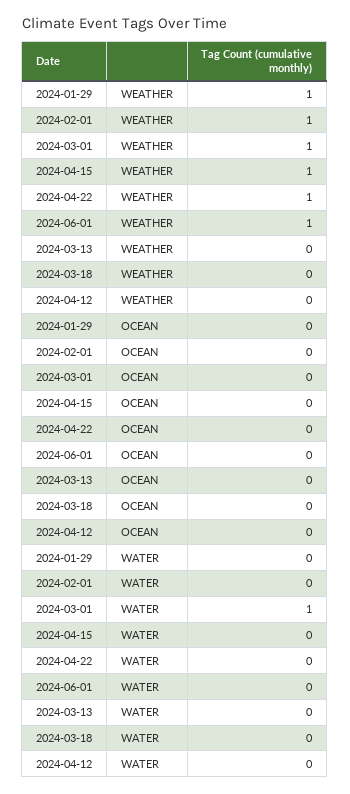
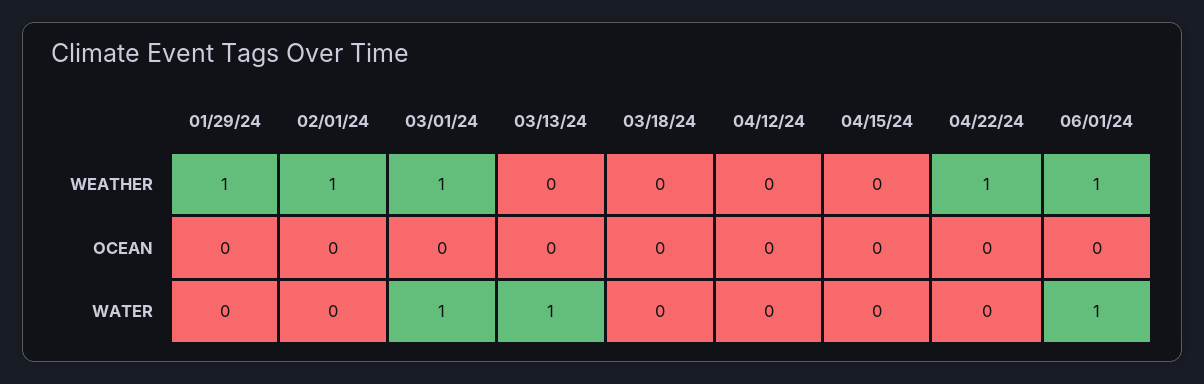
2024-04-15, WEATHER: 1 -> 0
2024-06-01, WATER: 0 -> 1
2024-03-13, WATER: 0 -> 1

